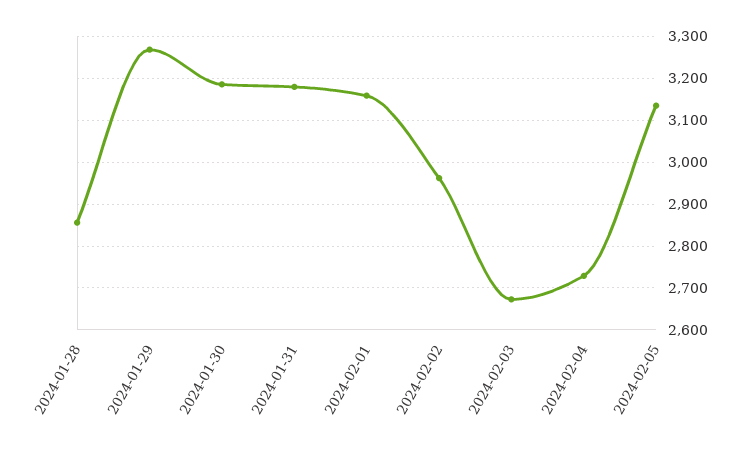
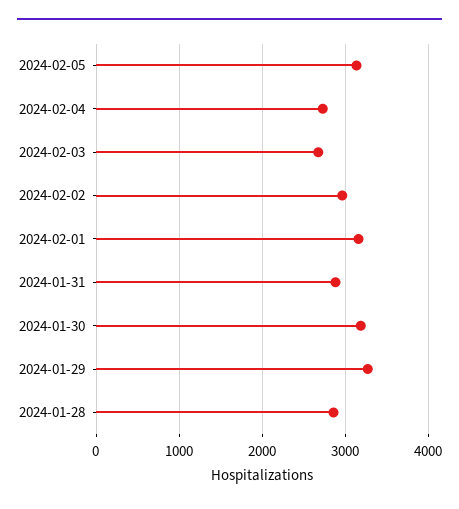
2024-01-31: 3180 -> 2900

